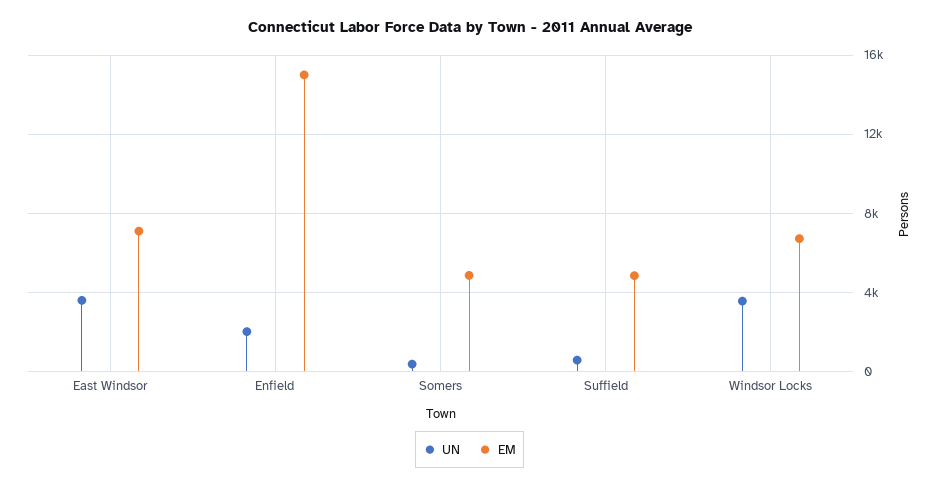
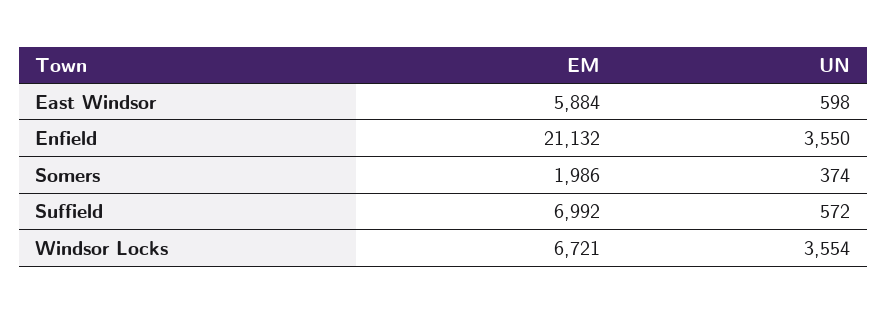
UN, East Windsor: 3500 -> 598
EM, East Windsor: 7000 -> 5884
UN, Enfield: 2000 -> 3550
EM, Enfield: 15000 -> 21132
EM, Somers: 5000 -> 1986
EM, Suffield: 5000 -> 6992

